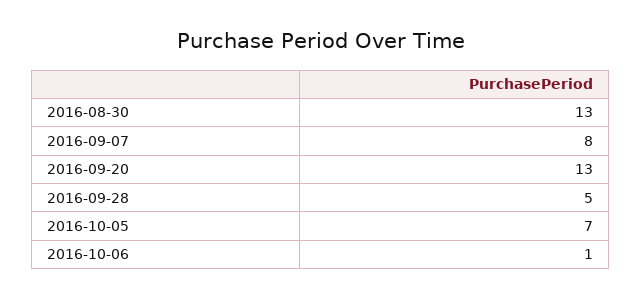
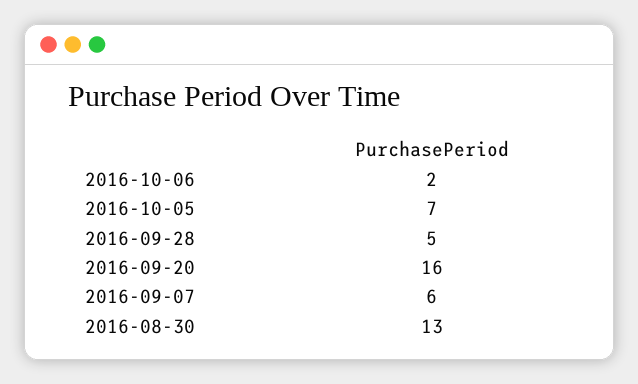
2016-09-07: 8 -> 6
2016-09-20: 13 -> 16
2016-10-06: 1 -> 2

